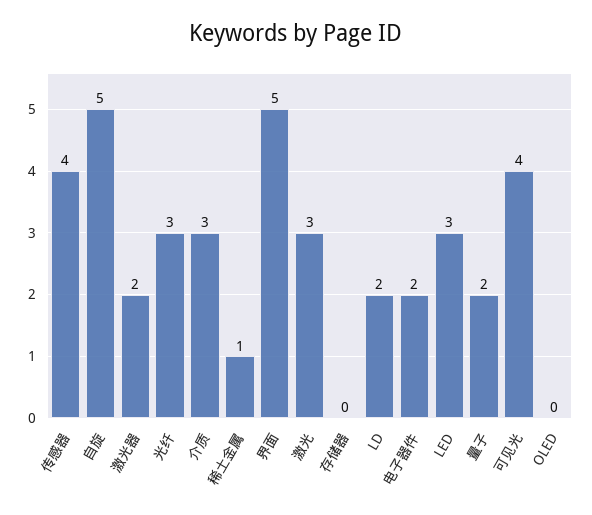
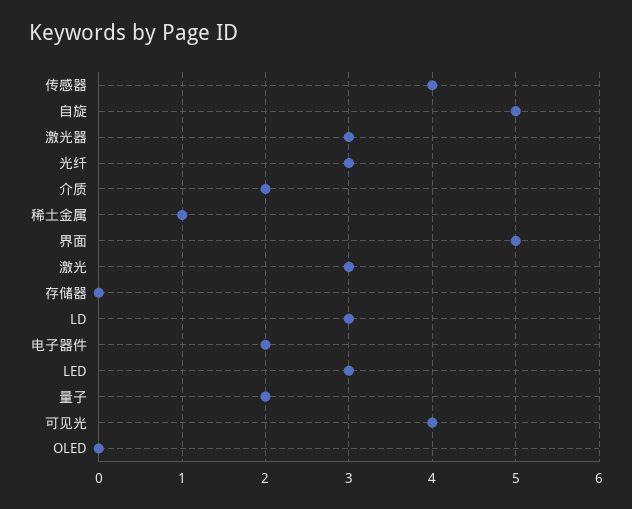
激光器: 2 -> 3
介质: 3 -> 2
LD: 2 -> 3

